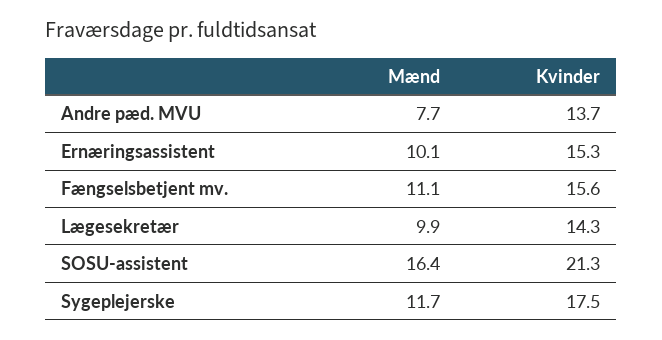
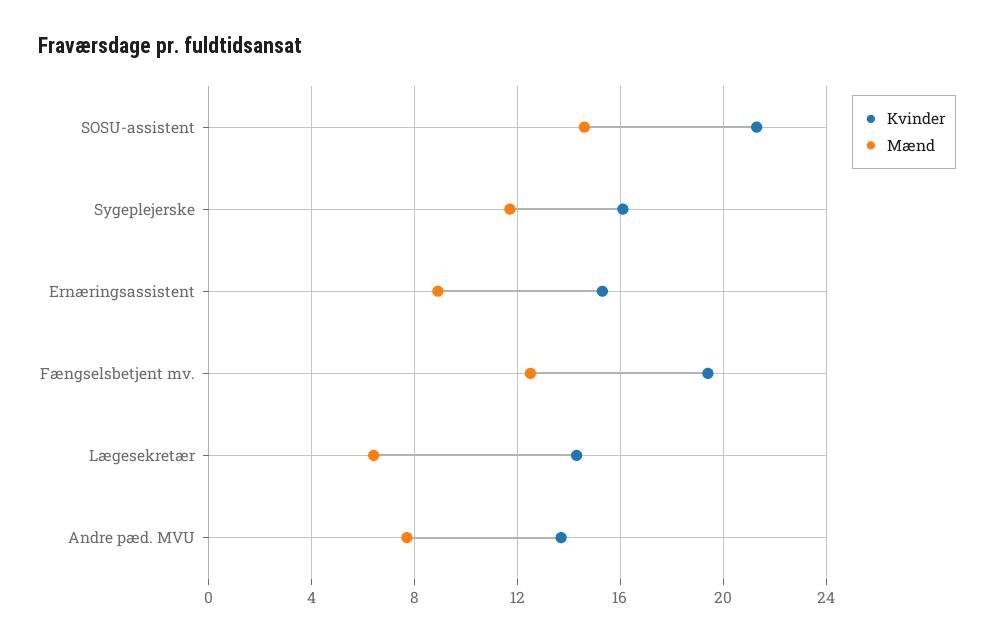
Mænd, Ernæringsassistent: 10.1 -> 9
Mænd, Fængselsbetjent mv.: 11.1 -> 12.5
Kvinder, Fængselsbetjent mv.: 15.6 -> 19.5
Mænd, Lægesekretær: 9.9 -> 6.5
Mænd, SOSU-assistent: 16.4 -> 14.5
Kvinder, Sygeplejerske: 17.5 -> 16

